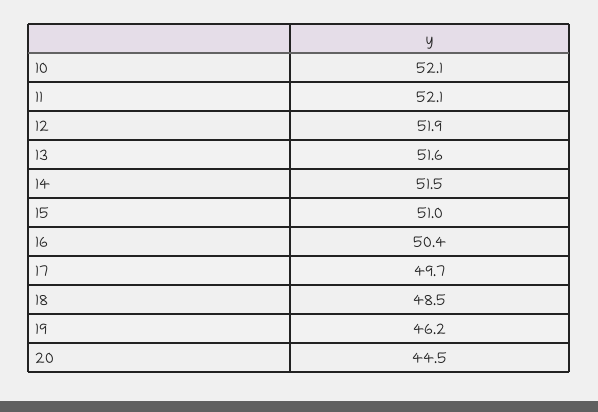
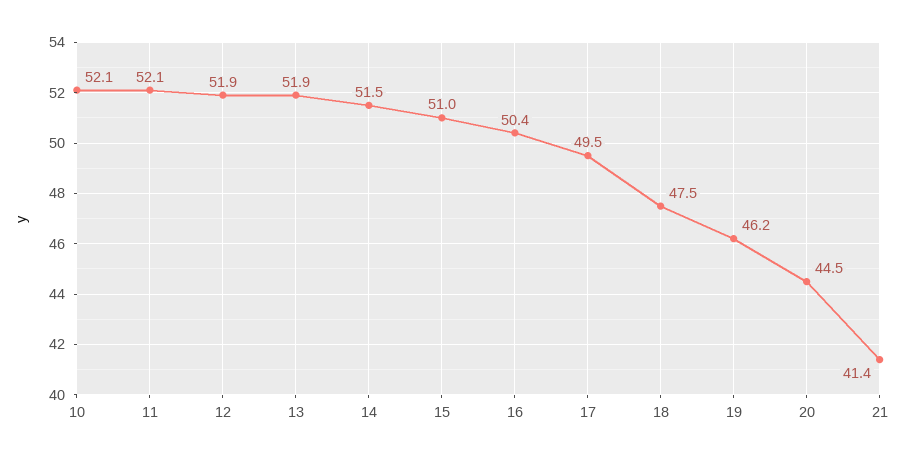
13: 51.6 -> 51.9
17: 49.7 -> 49.5
18: 48.5 -> 47.5
21: none -> 41.4

